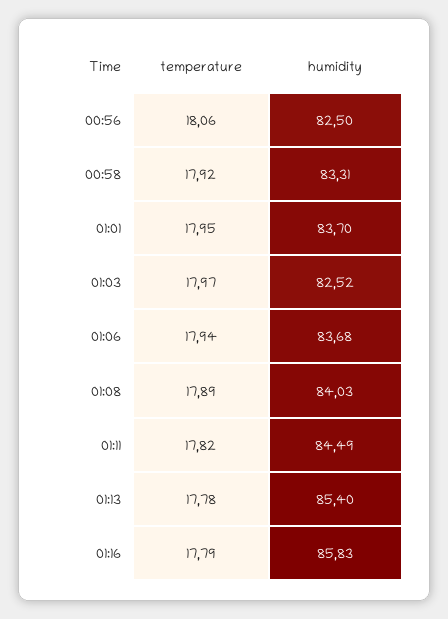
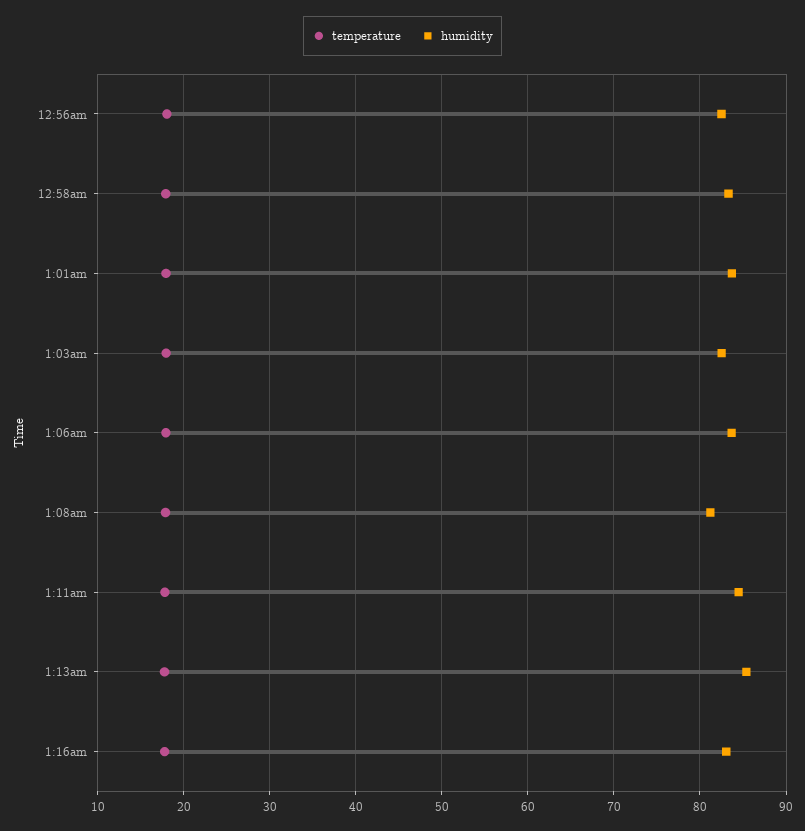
humidity, 01:08: 84.03 -> 81
humidity, 01:16: 85.83 -> 83

